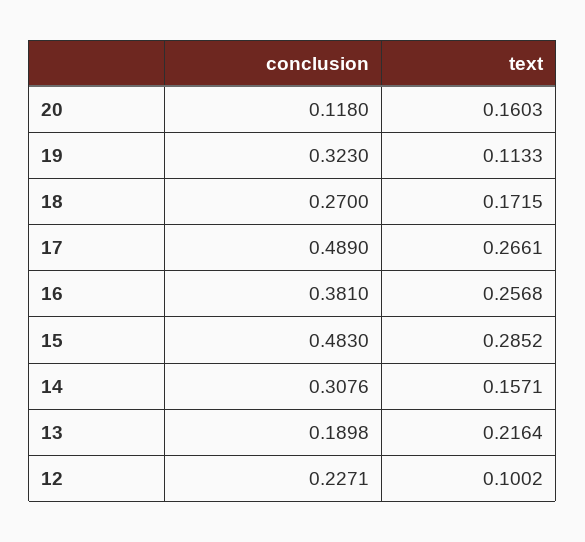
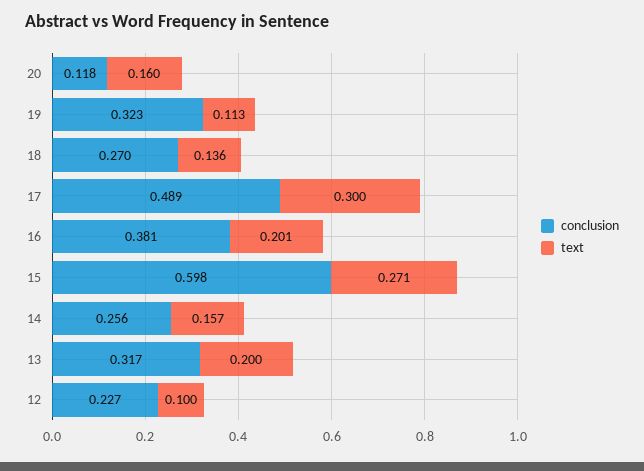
text, 18: 0.1715 -> 0.136
text, 17: 0.2661 -> 0.3
text, 16: 0.2568 -> 0.201
conclusion, 15: 0.483 -> 0.598
text, 15: 0.2852 -> 0.271
conclusion, 14: 0.3076 -> 0.256
conclusion, 13: 0.1898 -> 0.317
text, 13: 0.2164 -> 0.2

